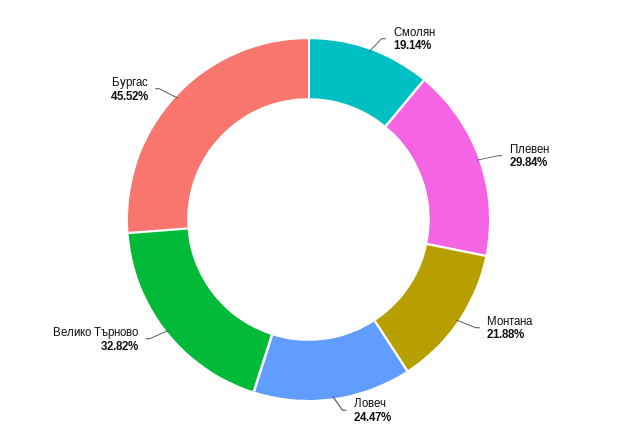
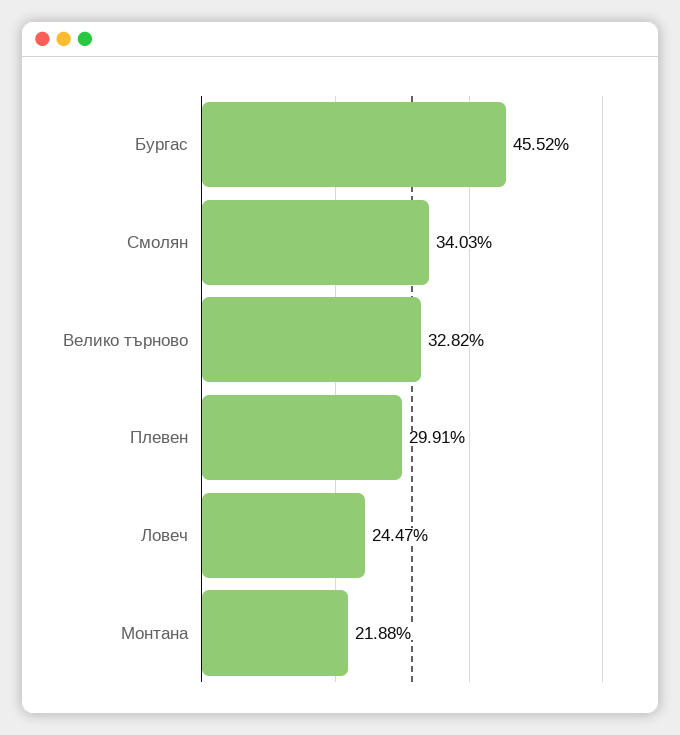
Смолян: 19.14 -> 34.03
Плевен: 29.84 -> 29.91

